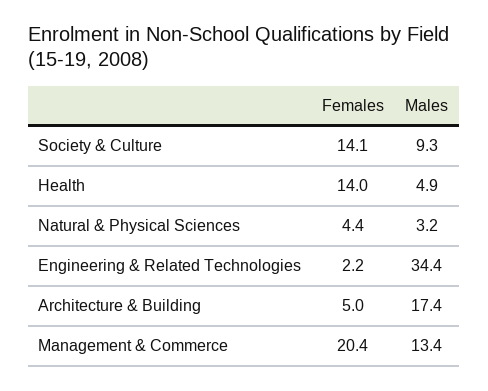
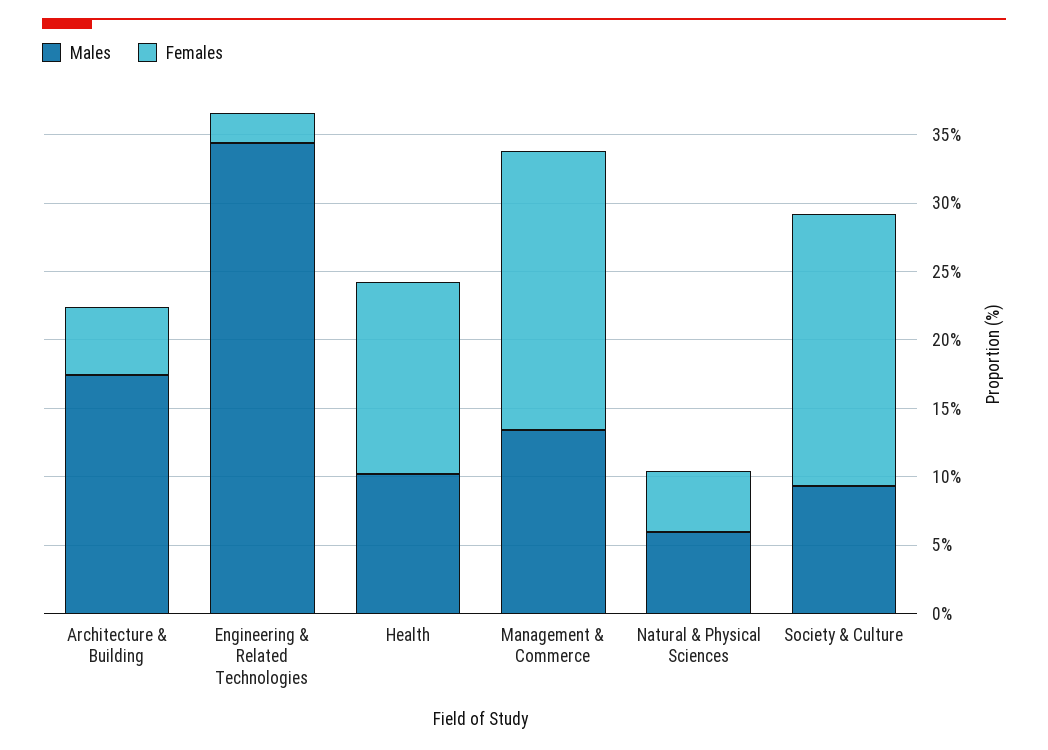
Females, Society & Culture: 14.1 -> 20
Males, Health: 4.9 -> 10
Males, Natural & Physical Sciences: 3.2 -> 6

